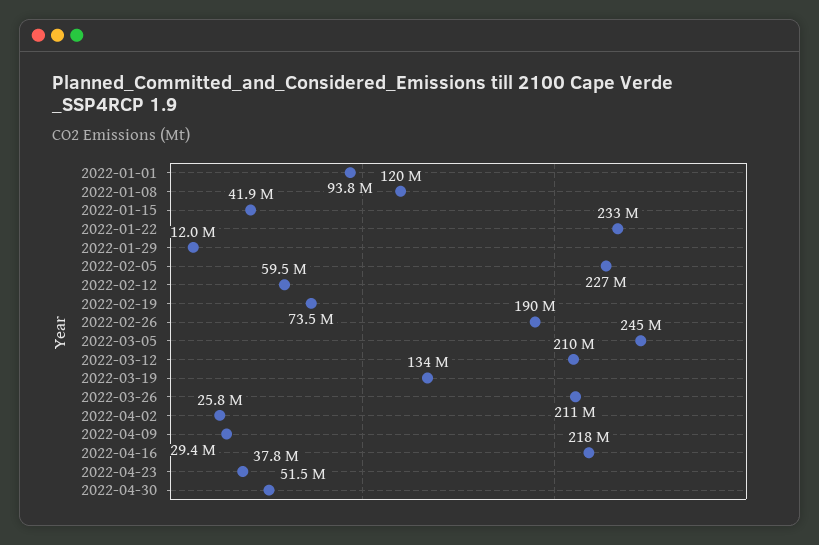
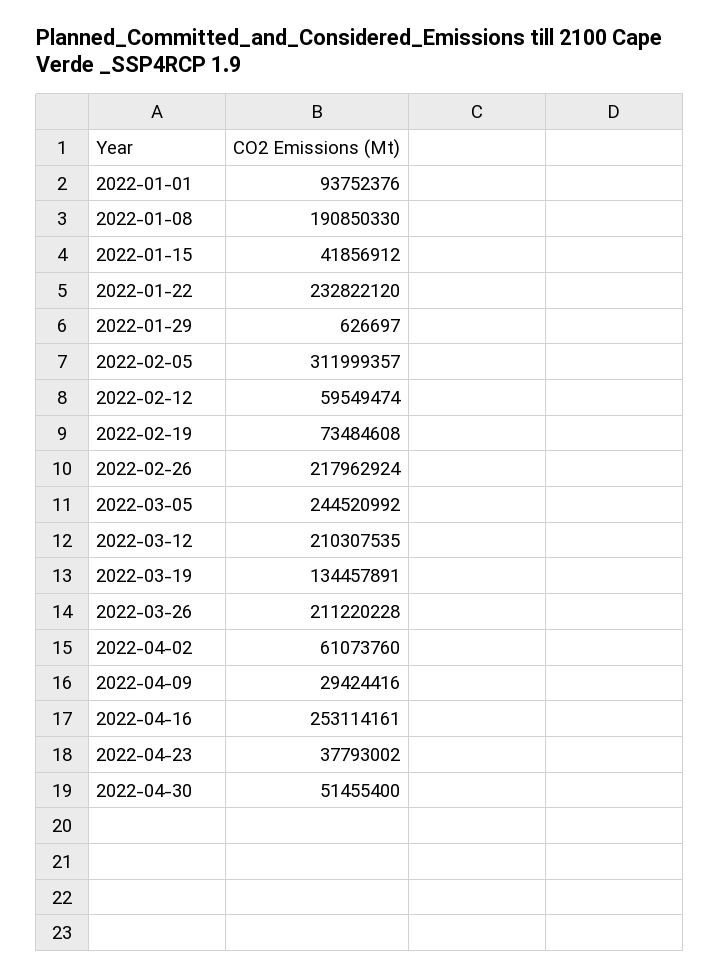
2022-01-08: 120000000 -> 190850330
2022-01-29: 12000000 -> 626697
2022-02-05: 227000000 -> 311999357
2022-02-26: 190000000 -> 217962924
2022-04-02: 25800000 -> 61073760
2022-04-16: 218000000 -> 253114161

